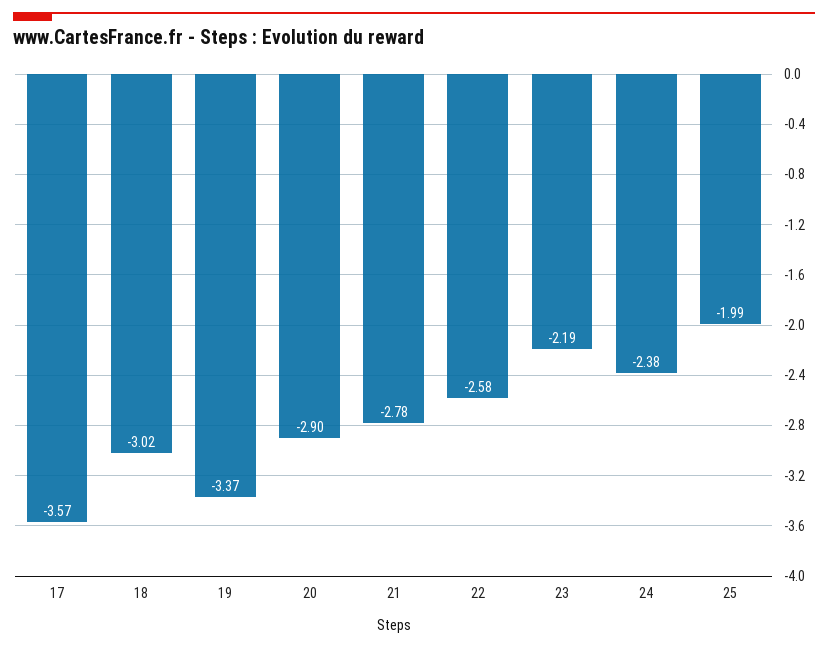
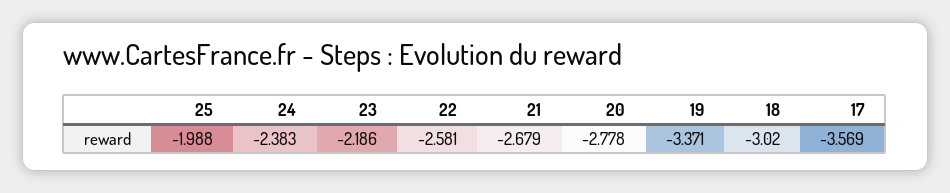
20: -2.9 -> -2.778
21: -2.78 -> -2.679

